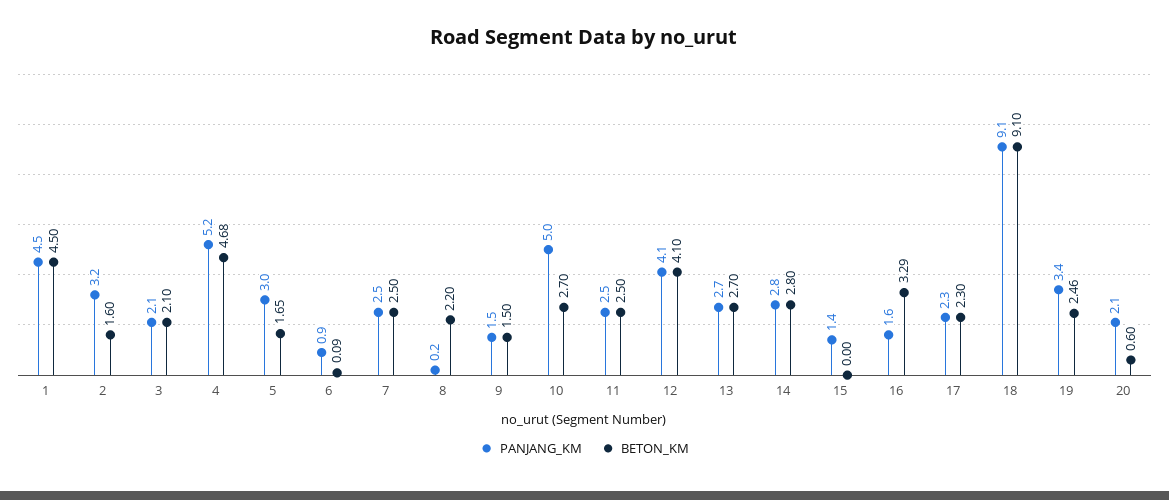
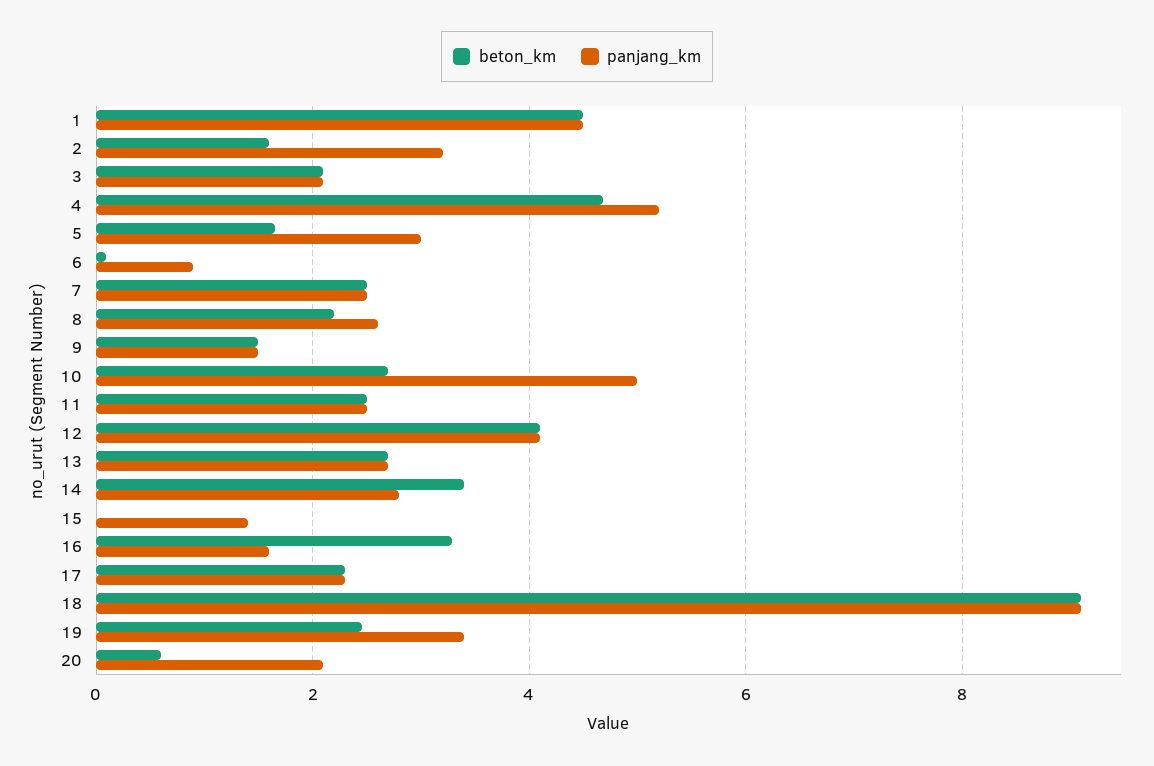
PANJANG_KM, 8: 0.2 -> 2.6
BETON_KM, 14: 2.8 -> 3.4

